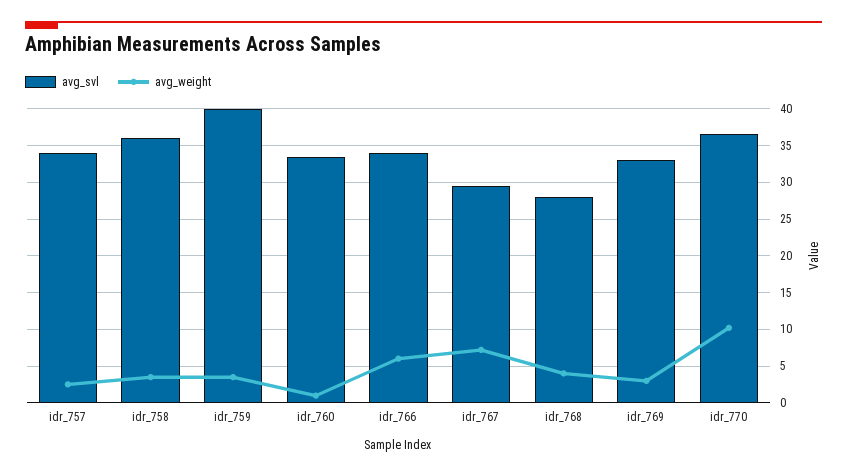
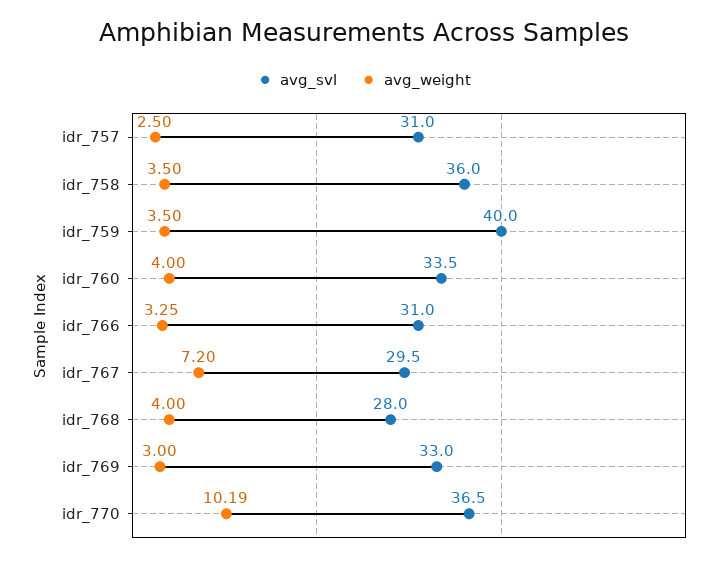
avg_svl, idr_757: 34 -> 31
avg_weight, idr_760: 1 -> 4
avg_svl, idr_766: 34 -> 31
avg_weight, idr_766: 6 -> 3.25

